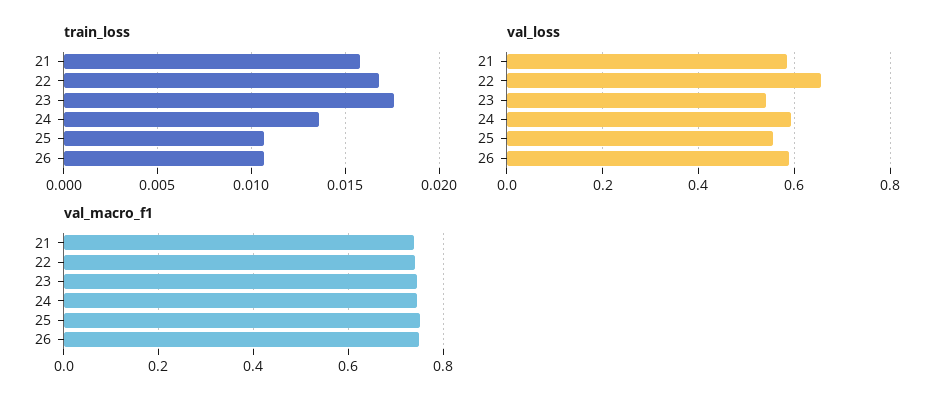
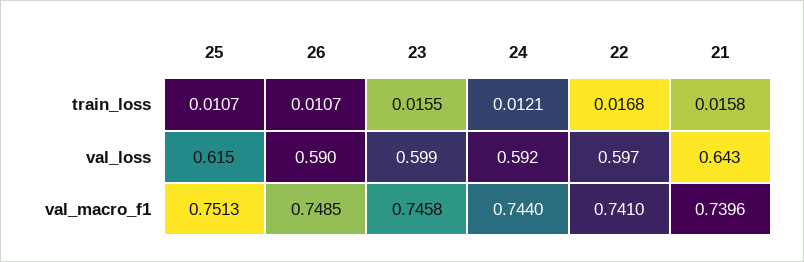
train_loss, 23: 0.0175 -> 0.0155
train_loss, 24: 0.0135 -> 0.0121
val_loss, 21: 0.58 -> 0.643
val_loss, 22: 0.66 -> 0.597
val_loss, 23: 0.54 -> 0.599
val_loss, 25: 0.56 -> 0.615

